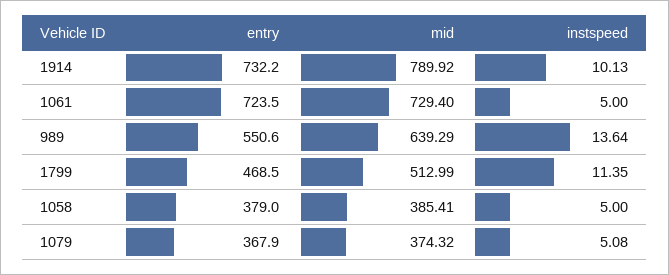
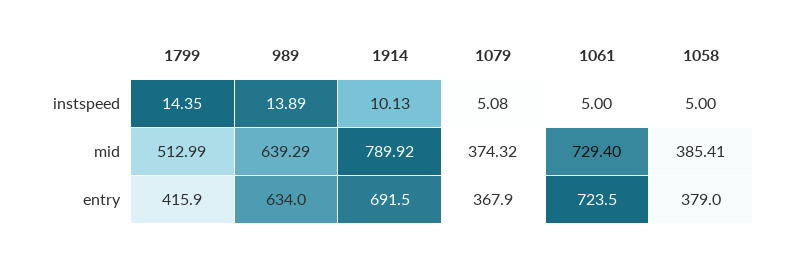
entry, 1914: 732.2 -> 691.5
entry, 989: 550.6 -> 634
instspeed, 989: 13.64 -> 13.89
entry, 1799: 468.5 -> 415.9
instspeed, 1799: 11.35 -> 14.35

